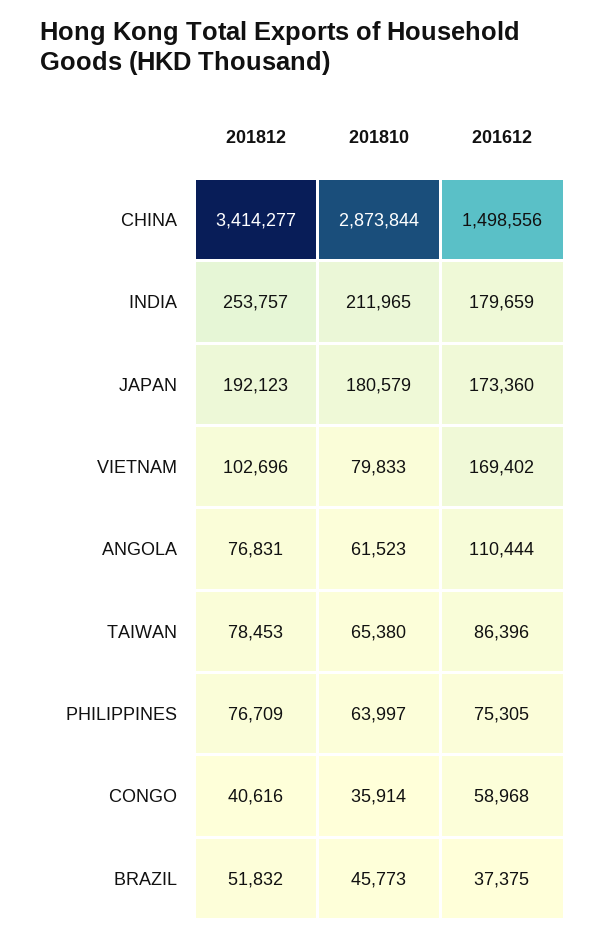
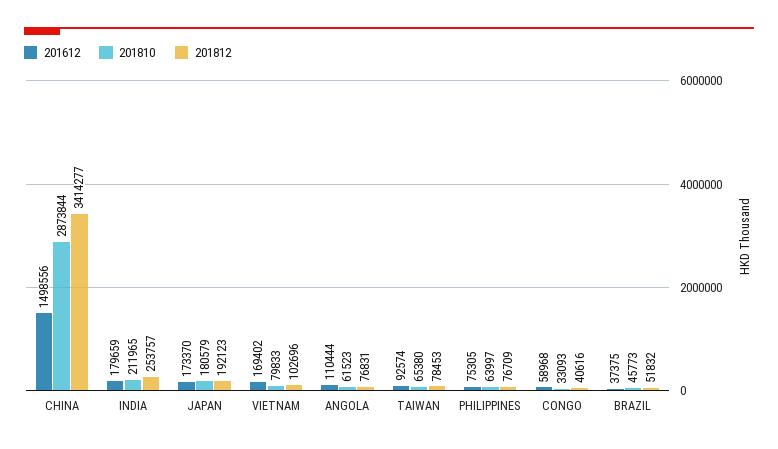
201612, JAPAN: 173360 -> 173370
201612, TAIWAN: 86396 -> 92574
201810, CONGO: 35914 -> 33093

